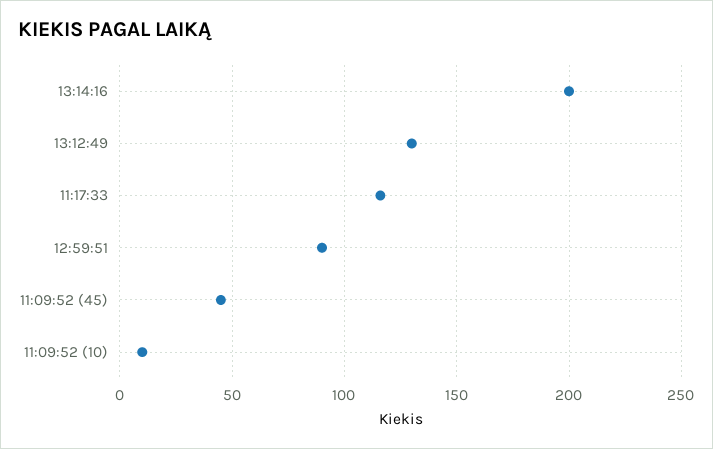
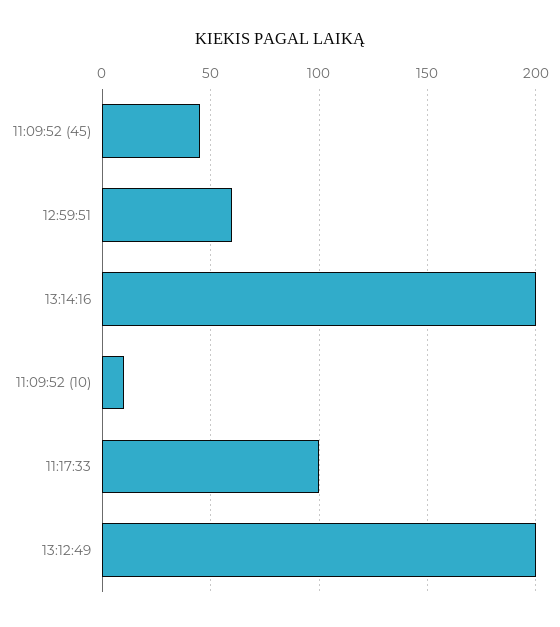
13:12:49: 130 -> 200
11:17:33: 115 -> 100
12:59:51: 90 -> 60

